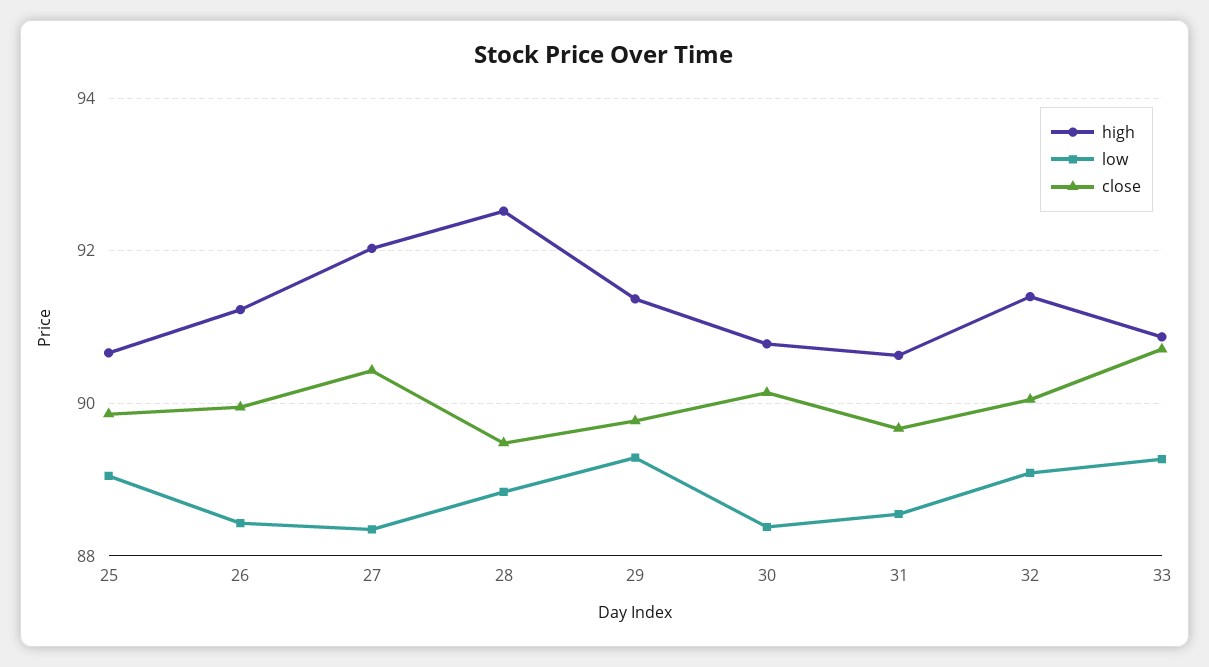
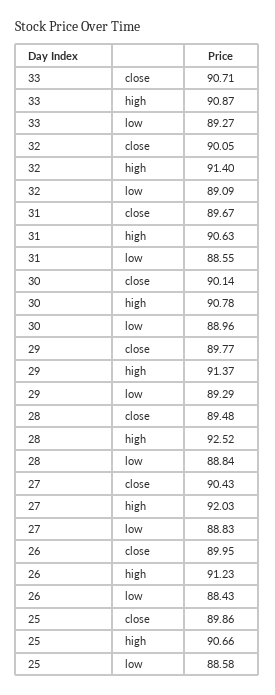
low, 25: 89 -> 88.58
low, 27: 88.4 -> 88.83
low, 30: 88.4 -> 88.96

